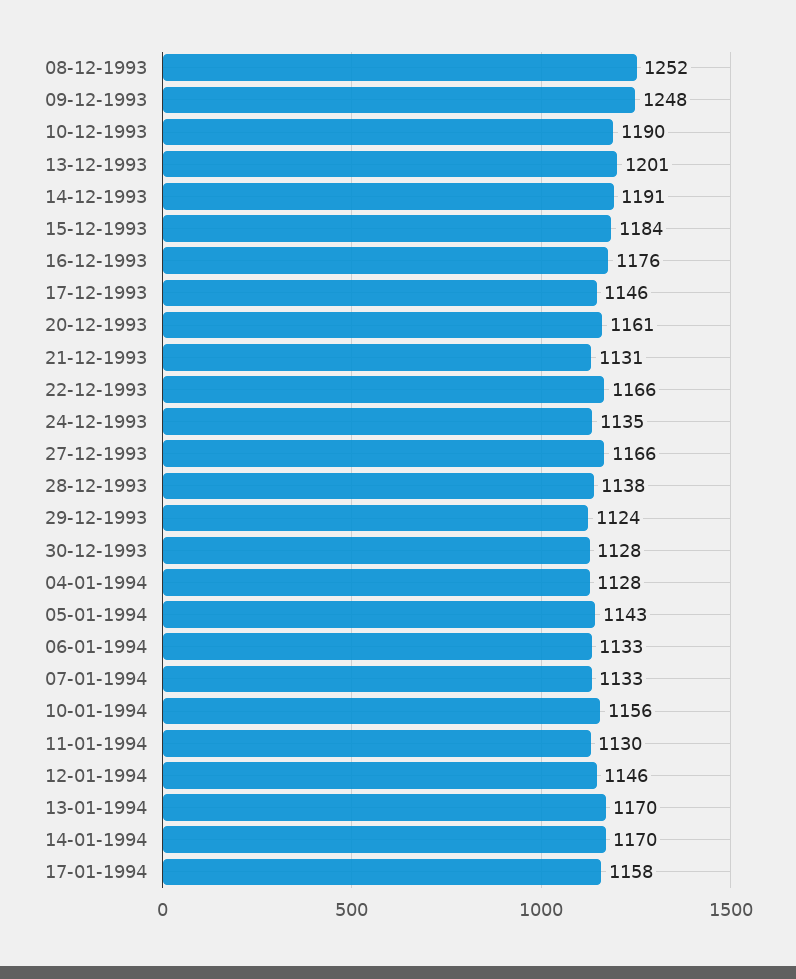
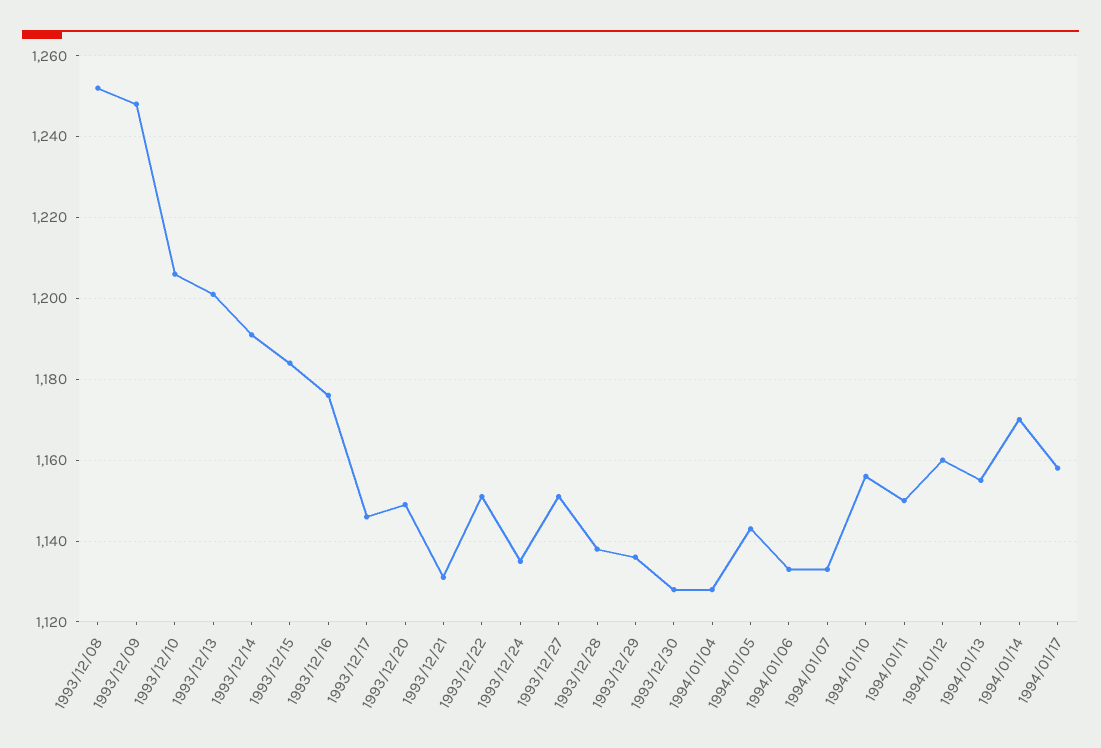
10-12-1993: 1190 -> 1205
20-12-1993: 1161 -> 1150
22-12-1993: 1166 -> 1150
27-12-1993: 1166 -> 1150
29-12-1993: 1124 -> 1135
11-01-1994: 1130 -> 1150
12-01-1994: 1146 -> 1160
13-01-1994: 1170 -> 1155

